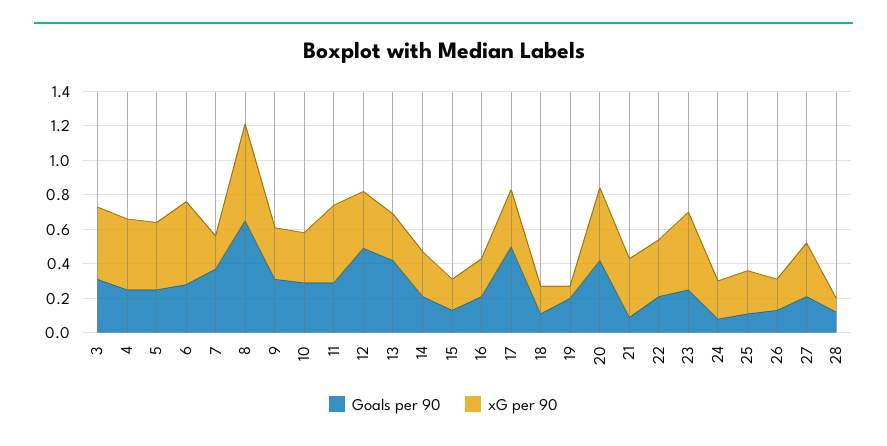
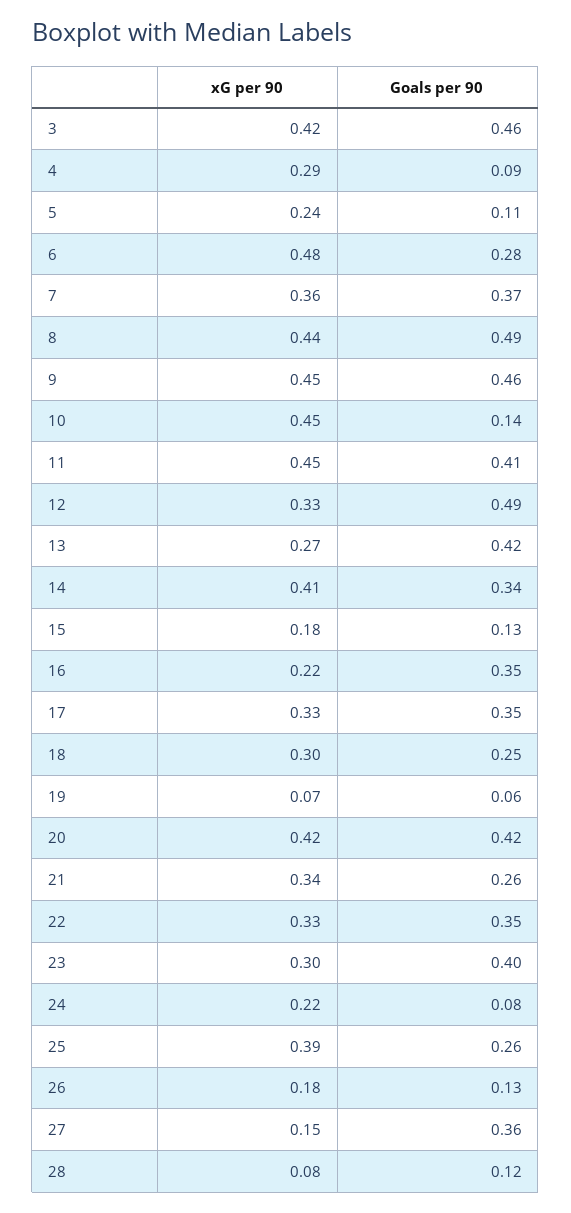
Goals per 90, 3: 0.3 -> 0.46
Goals per 90, 4: 0.25 -> 0.09
xG per 90, 4: 0.4 -> 0.29
Goals per 90, 5: 0.25 -> 0.11
xG per 90, 5: 0.4 -> 0.24
xG per 90, 7: 0.2 -> 0.36
Goals per 90, 8: 0.65 -> 0.49
xG per 90, 8: 0.55 -> 0.44
Goals per 90, 9: 0.3 -> 0.46
xG per 90, 9: 0.3 -> 0.45
Goals per 90, 10: 0.3 -> 0.14
xG per 90, 10: 0.3 -> 0.45
Goals per 90, 11: 0.3 -> 0.41
Goals per 90, 14: 0.2 -> 0.34
xG per 90, 14: 0.25 -> 0.41
Goals per 90, 16: 0.2 -> 0.35
Goals per 90, 17: 0.5 -> 0.35
Goals per 90, 18: 0.1 -> 0.25
xG per 90, 18: 0.15 -> 0.3
Goals per 90, 19: 0.2 -> 0.06
Goals per 90, 21: 0.1 -> 0.26
Goals per 90, 22: 0.2 -> 0.35
Goals per 90, 23: 0.25 -> 0.4
xG per 90, 23: 0.45 -> 0.3
Goals per 90, 25: 0.1 -> 0.26
xG per 90, 25: 0.25 -> 0.39
Goals per 90, 27: 0.2 -> 0.36
xG per 90, 27: 0.3 -> 0.15

